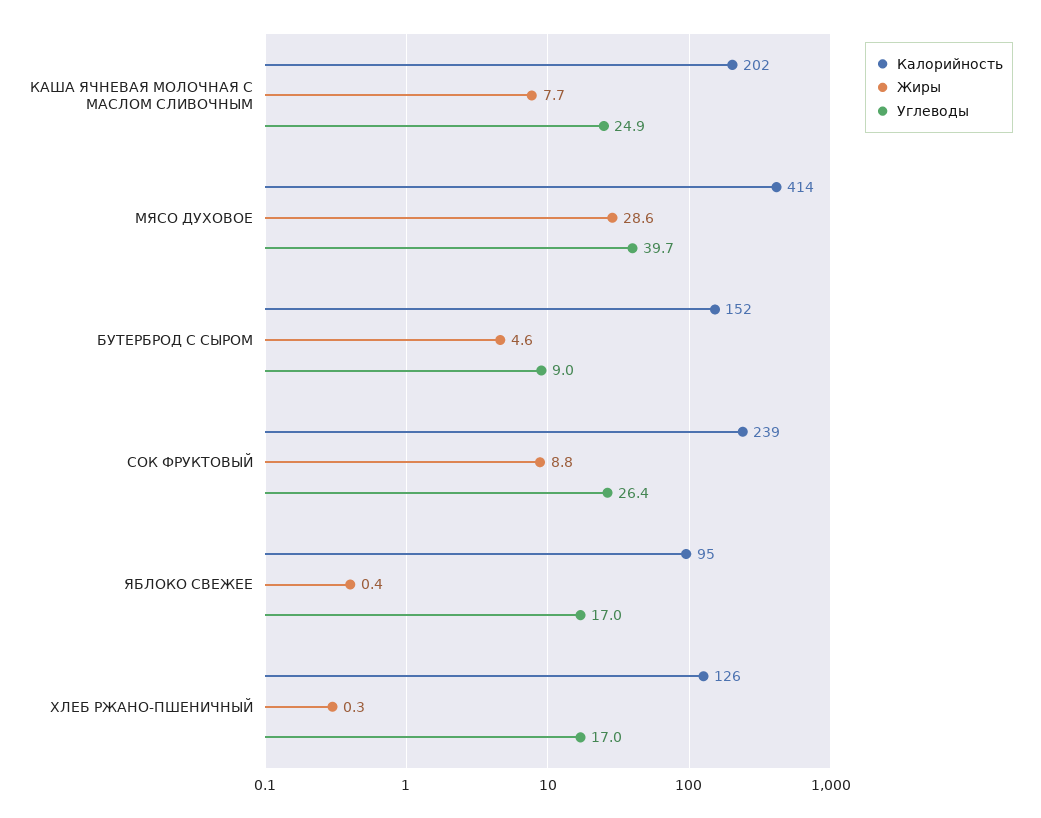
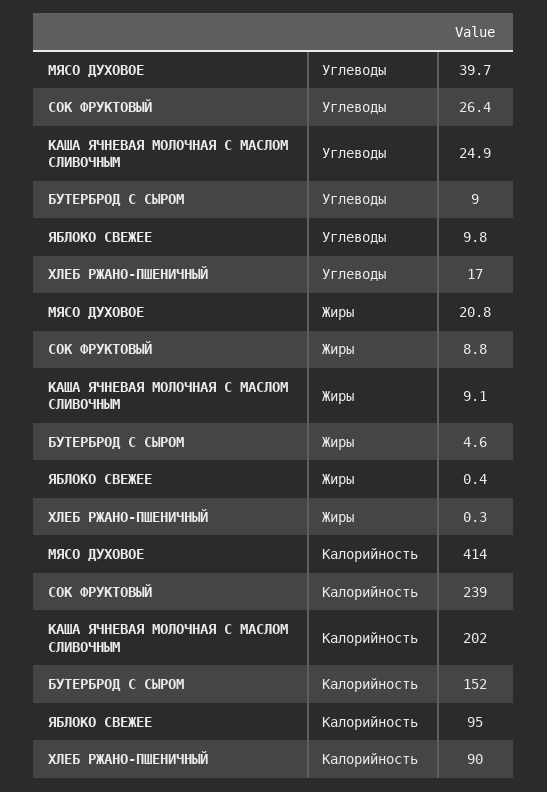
Жиры, КАША ЯЧНЕВАЯ МОЛОЧНАЯ С МАСЛОМ СЛИВОЧНЫМ: 7.7 -> 9.1
Жиры, МЯСО ДУХОВОЕ: 28.6 -> 20.8
Углеводы, ЯБЛОКО СВЕЖЕЕ: 17 -> 9.8
Калорийность, ХЛЕБ РЖАНО-ПШЕНИЧНЫЙ: 126 -> 90

